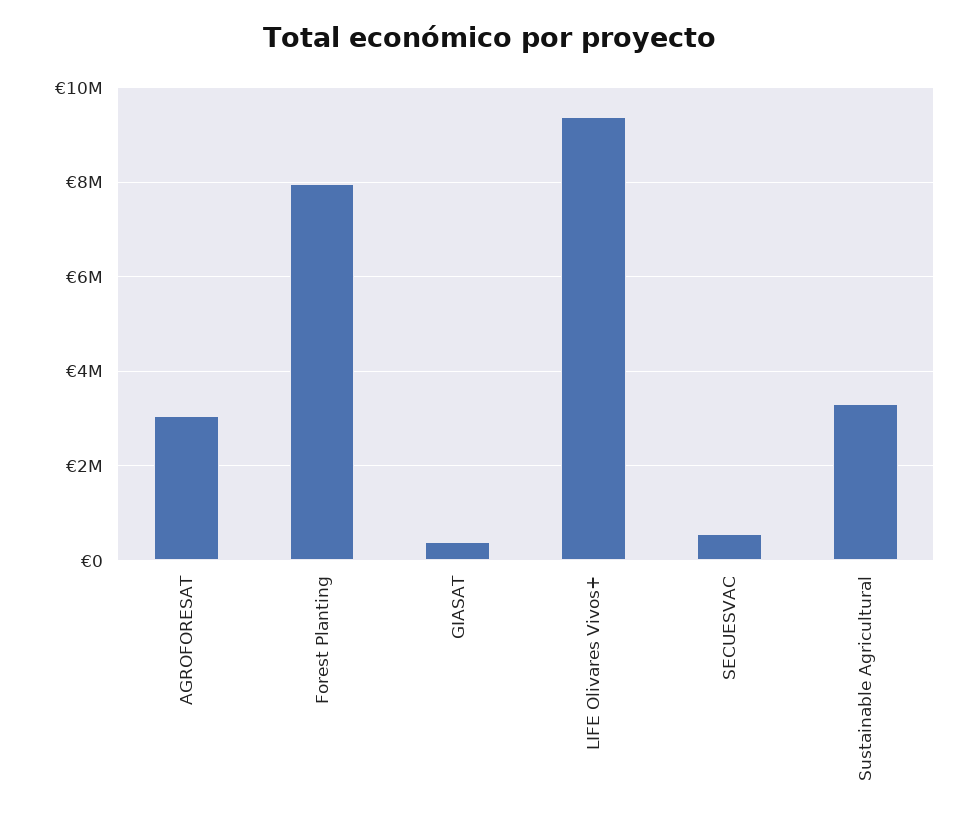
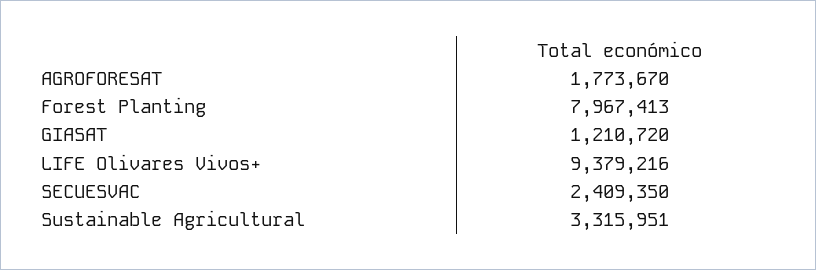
AGROFORESAT: 3000000 -> 1773670
GIASAT: 400000 -> 1210720
SECUESVAC: 600000 -> 2409350

